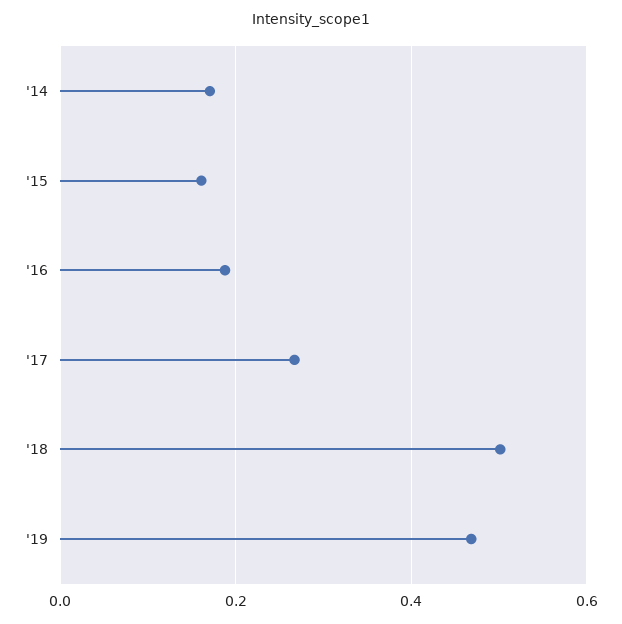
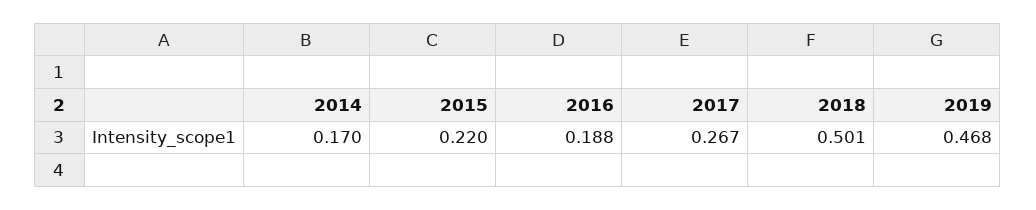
'15: 0.16 -> 0.22

